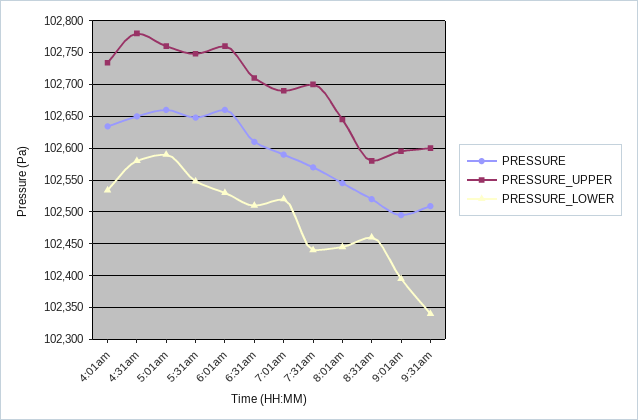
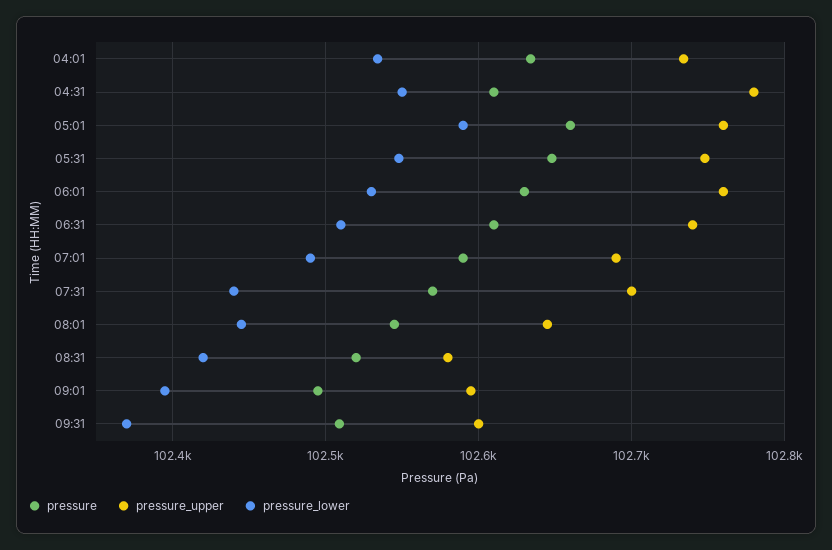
PRESSURE, 4:31am: 102650 -> 102610
PRESSURE_LOWER, 4:31am: 102580 -> 102550
PRESSURE, 6:01am: 102660 -> 102630
PRESSURE_UPPER, 6:31am: 102710 -> 102740
PRESSURE_LOWER, 7:01am: 102520 -> 102490
PRESSURE_LOWER, 8:31am: 102460 -> 102420
PRESSURE_LOWER, 9:31am: 102340 -> 102370

